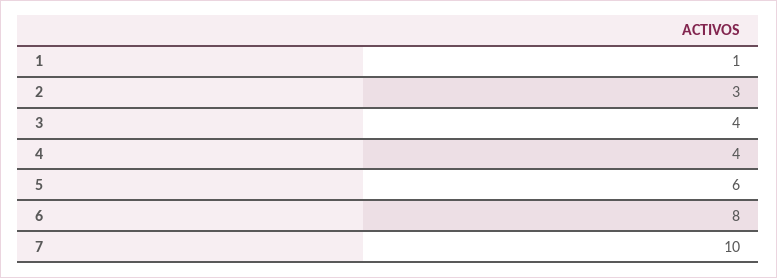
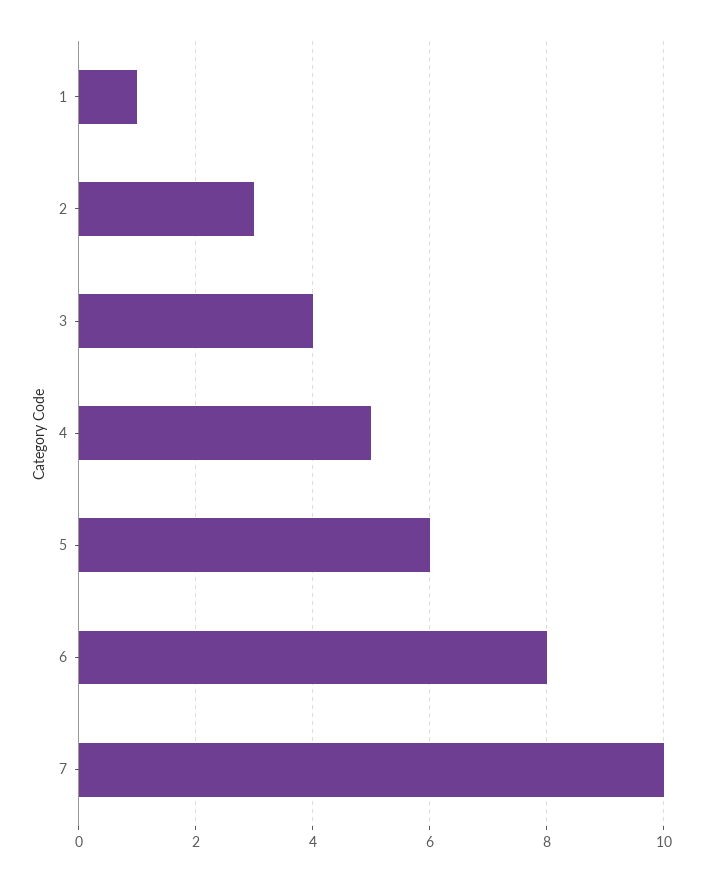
4: 4 -> 5

